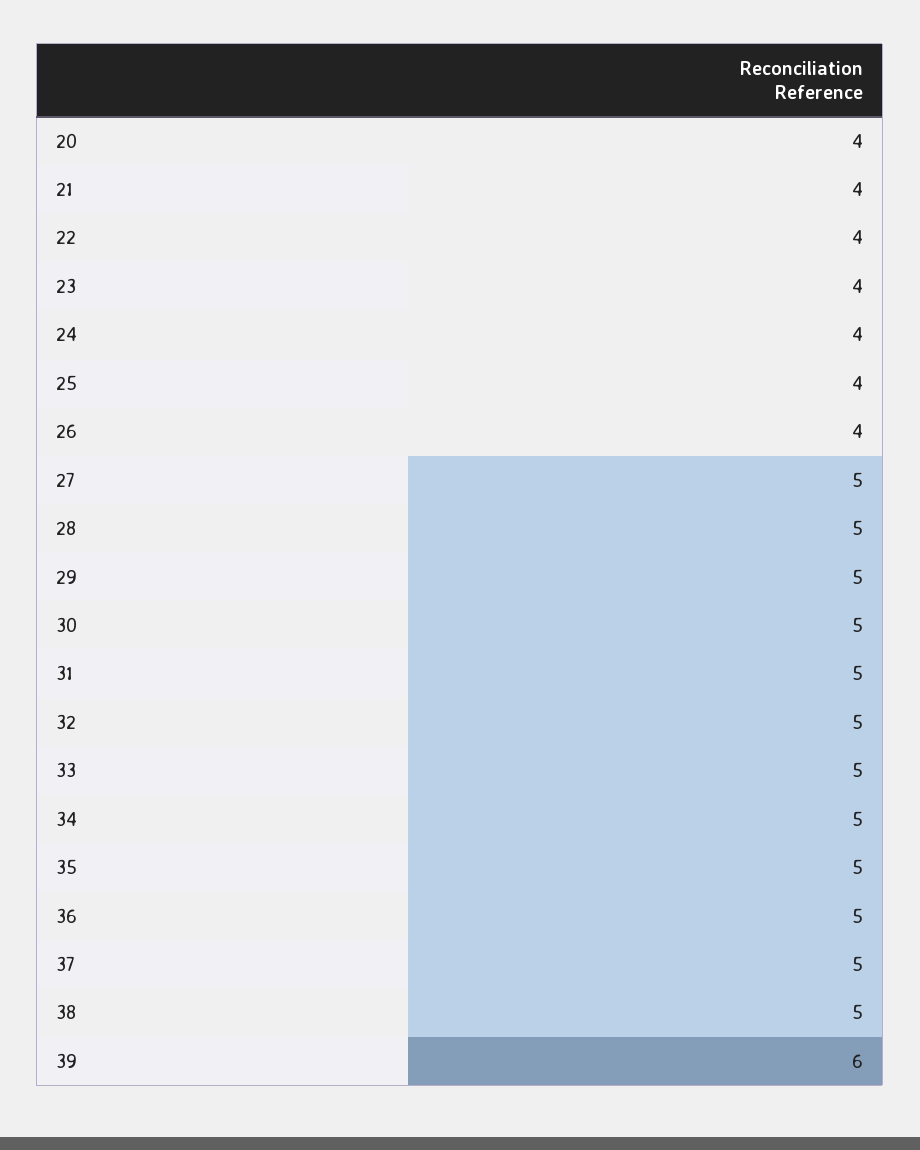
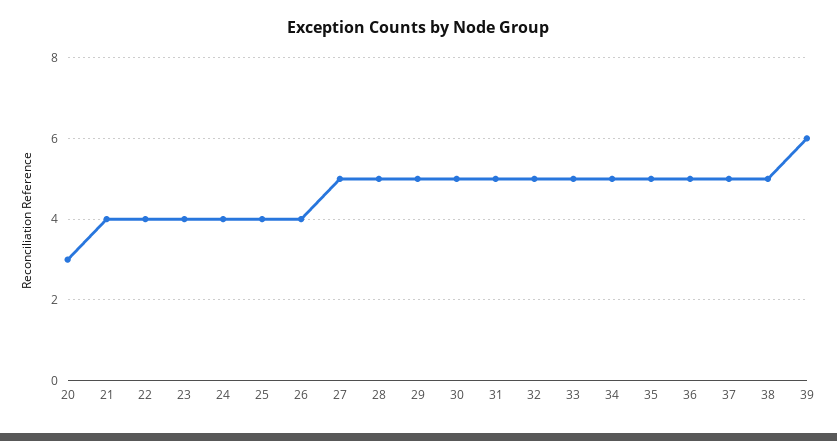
20: 4 -> 3

